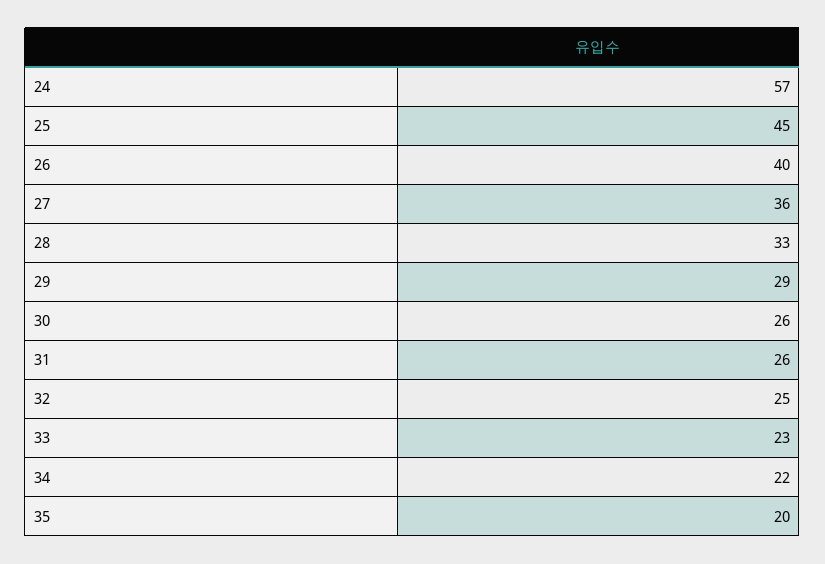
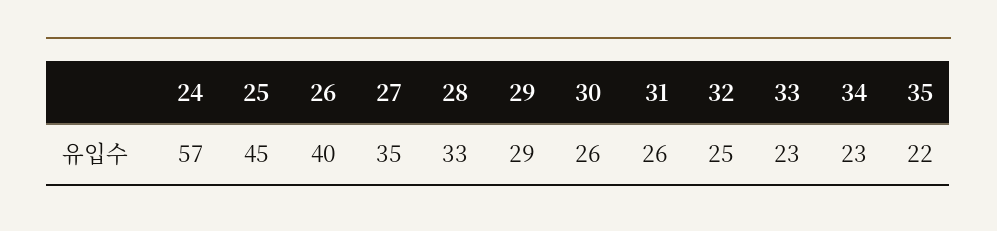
27: 36 -> 35
34: 22 -> 23
35: 20 -> 22

